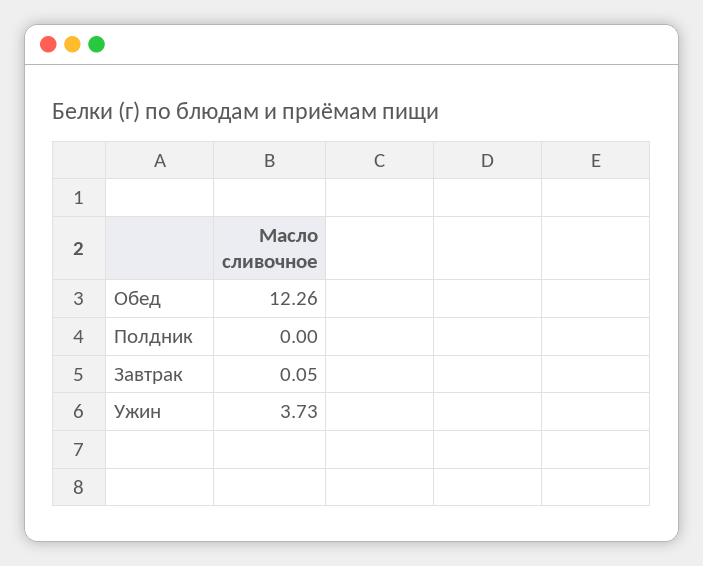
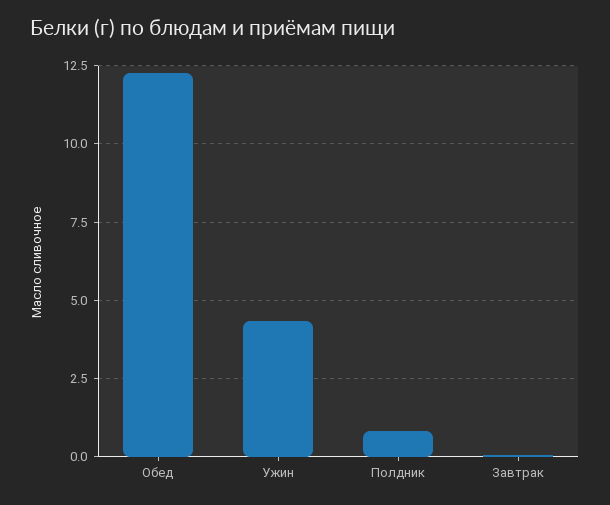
Полдник: 0 -> 0.75
Ужин: 3.73 -> 4.25

